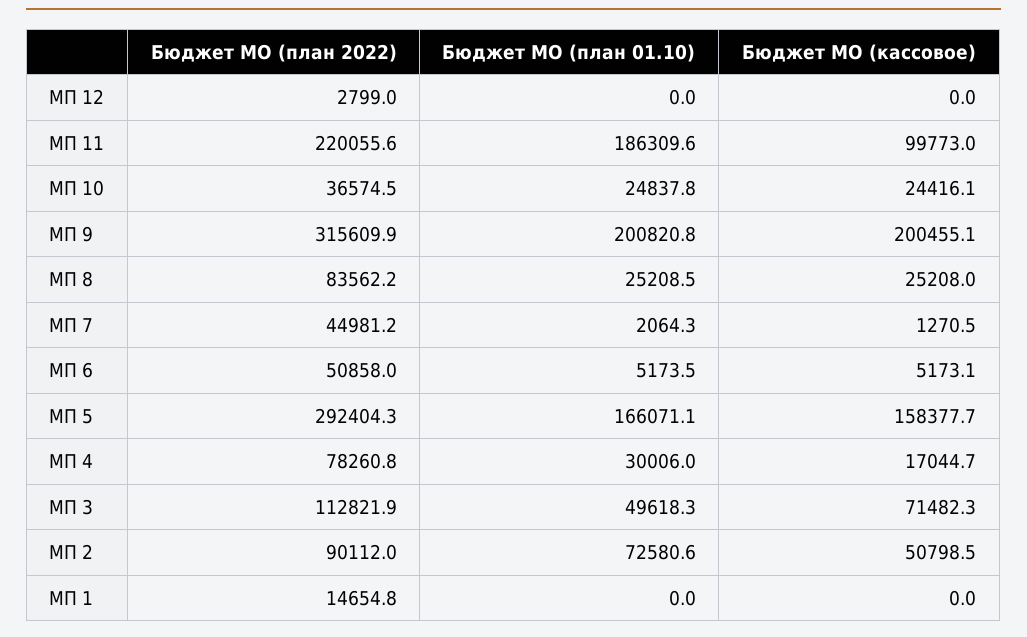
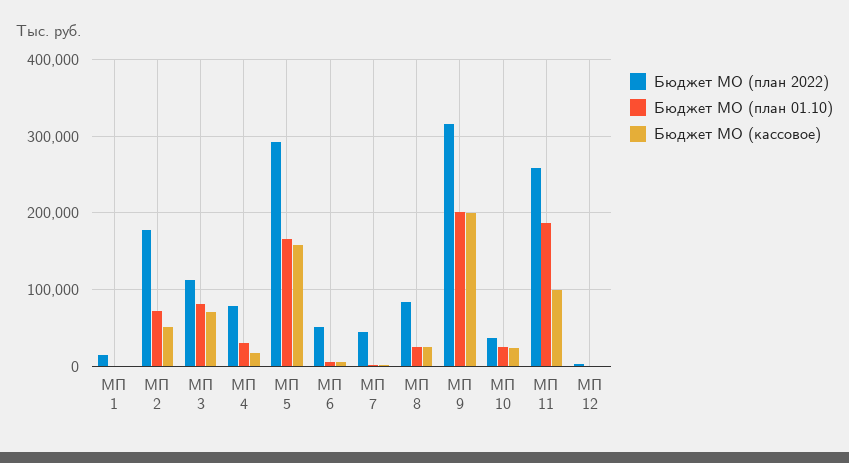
Бюджет МО (план 2022), МП 11: 220055.6 -> 260000
Бюджет МО (план 01.10), МП 3: 49618.3 -> 80000
Бюджет МО (план 2022), МП 2: 90112 -> 180000

